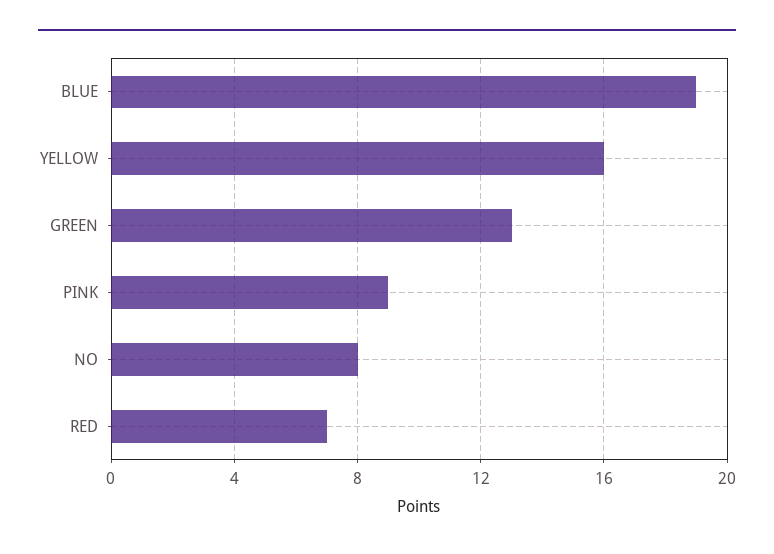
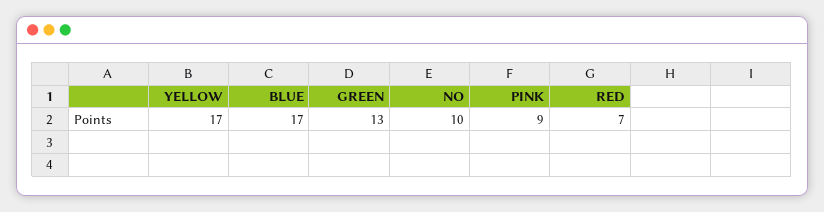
BLUE: 19 -> 17
YELLOW: 16 -> 17
NO: 8 -> 10

